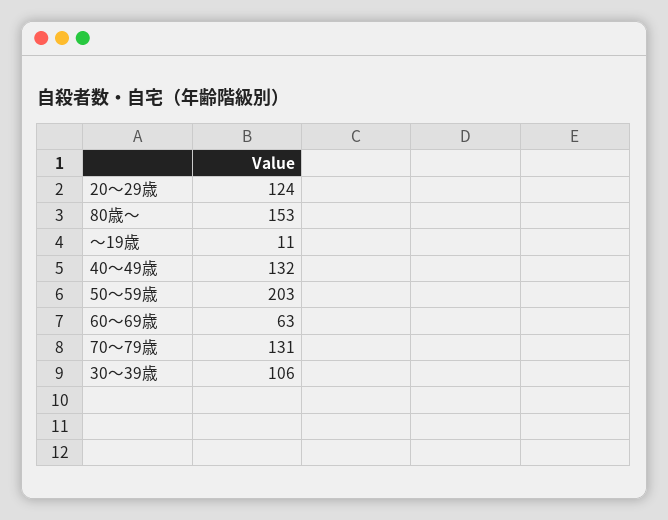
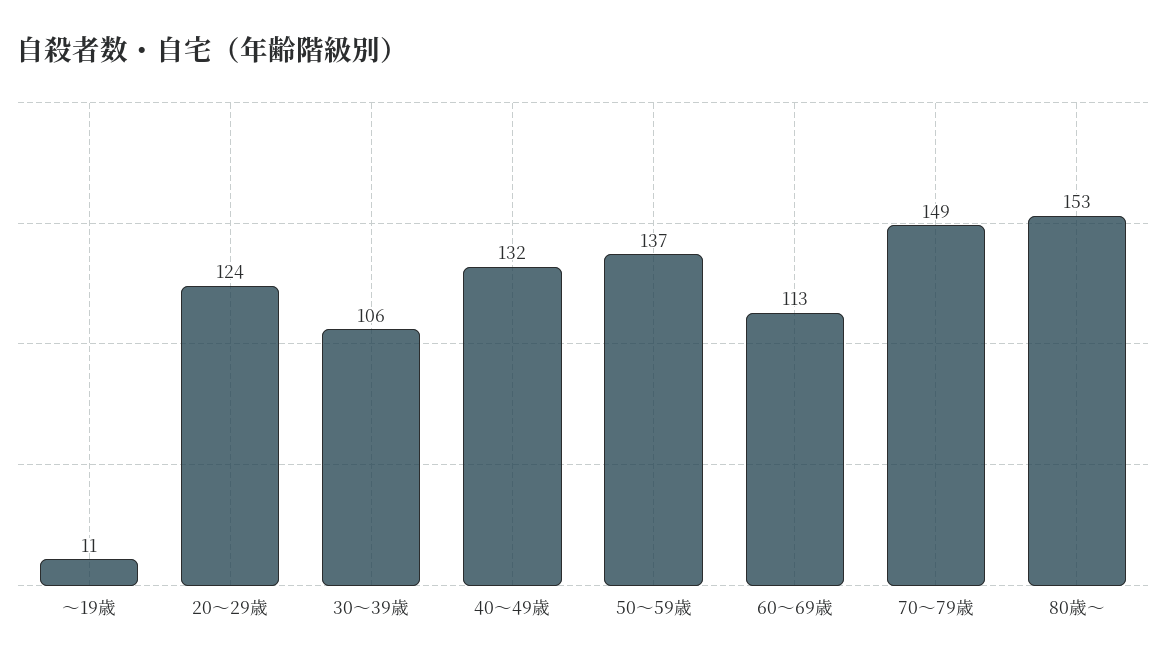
50～59歳: 203 -> 137
60～69歳: 63 -> 113
70～79歳: 131 -> 149

